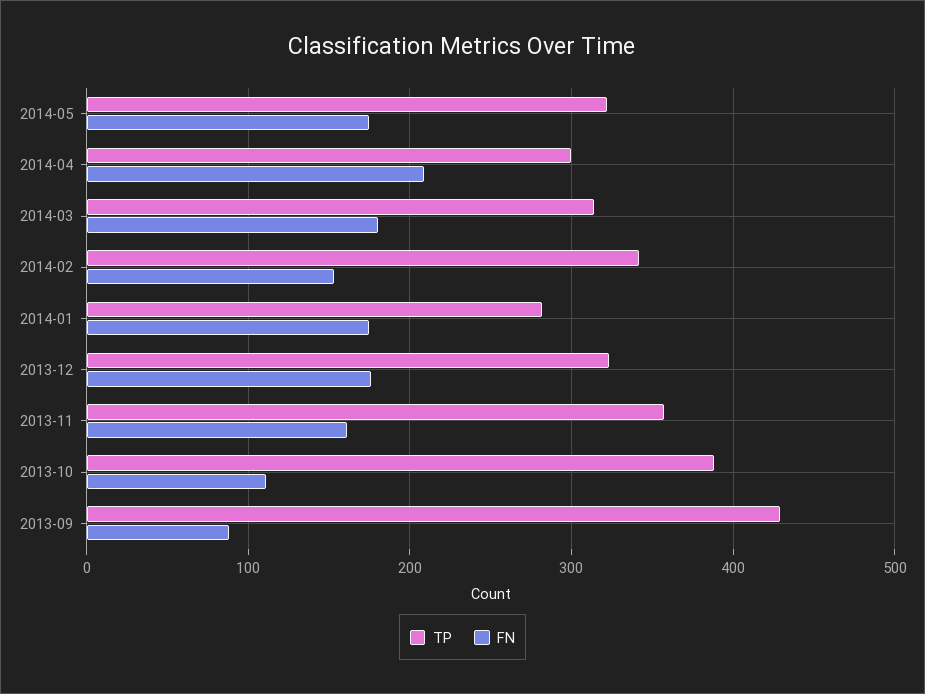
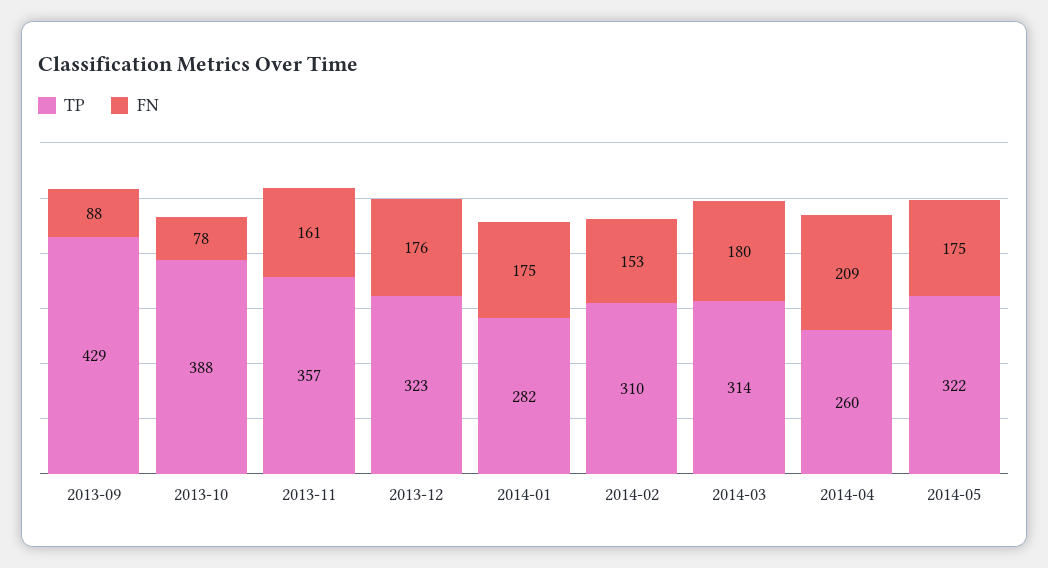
TP, 2014-04: 300 -> 260
TP, 2014-02: 340 -> 310
FN, 2013-10: 110 -> 78

